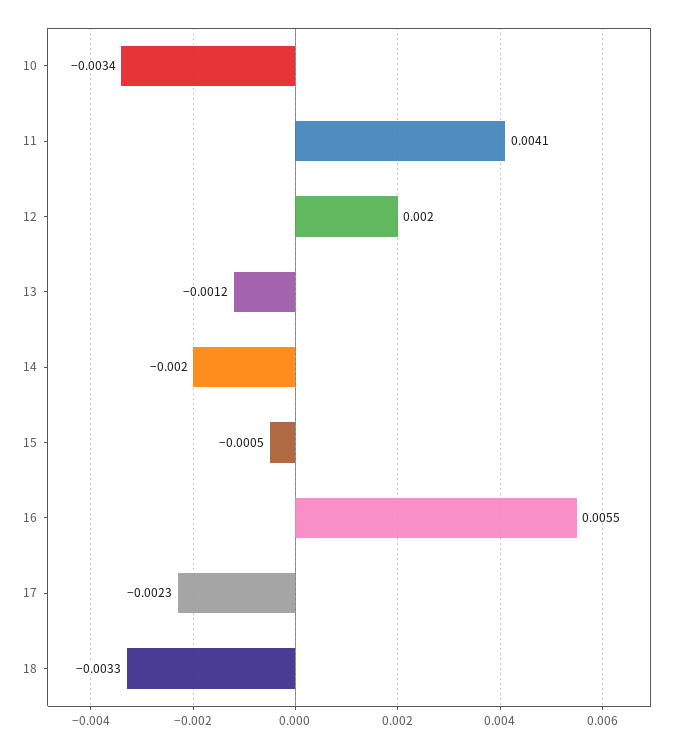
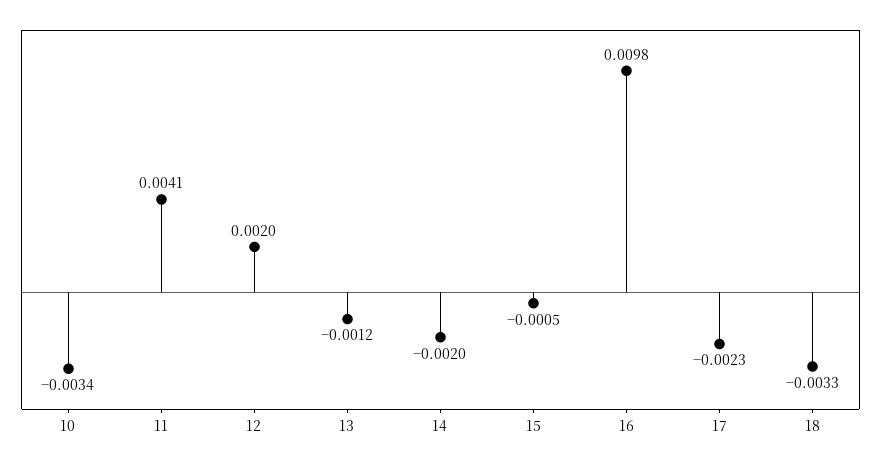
16: 0.0055 -> 0.0098

